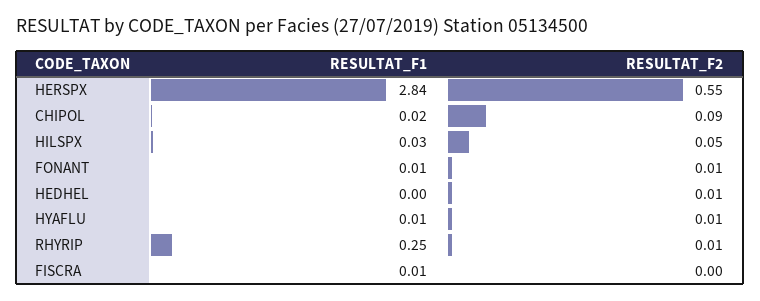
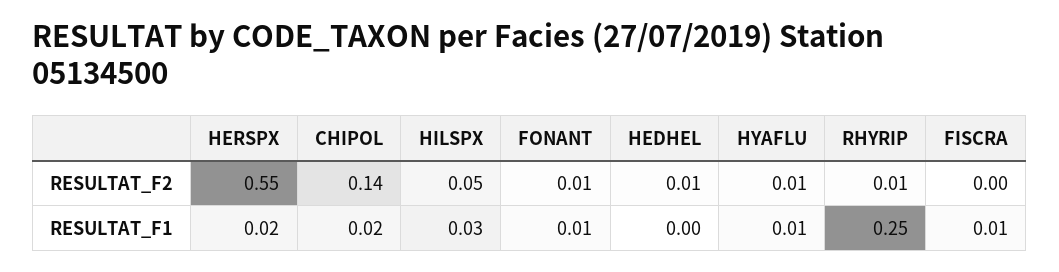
RESULTAT_F1, HERSPX: 2.84 -> 0.02
RESULTAT_F2, CHIPOL: 0.09 -> 0.14

